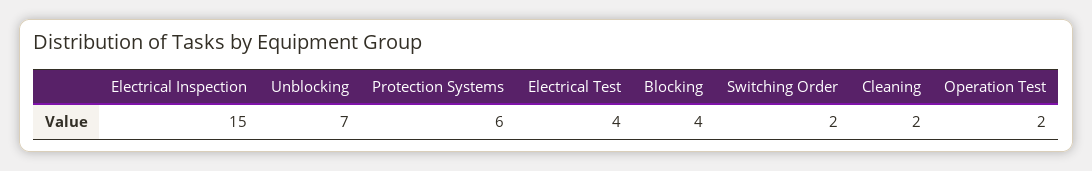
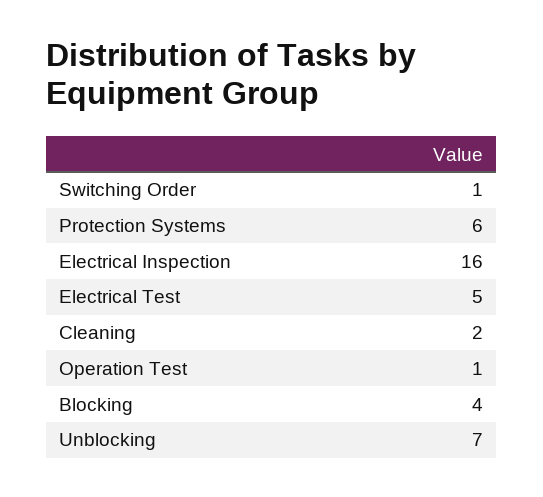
Electrical Inspection: 15 -> 16
Electrical Test: 4 -> 5
Switching Order: 2 -> 1
Operation Test: 2 -> 1

